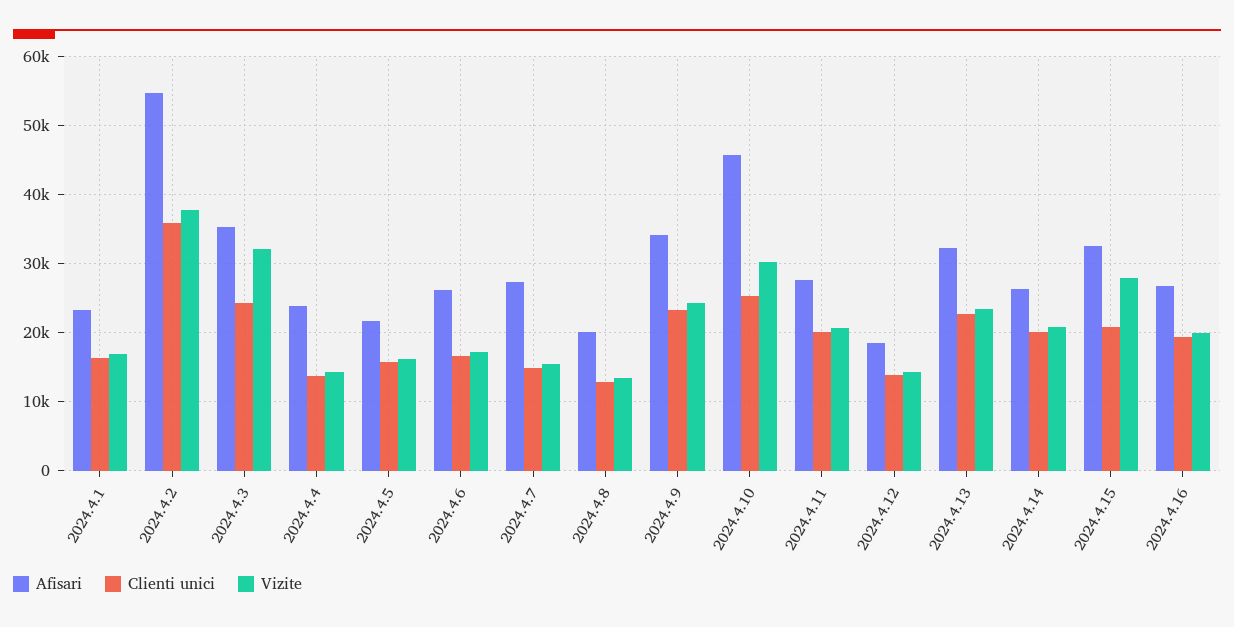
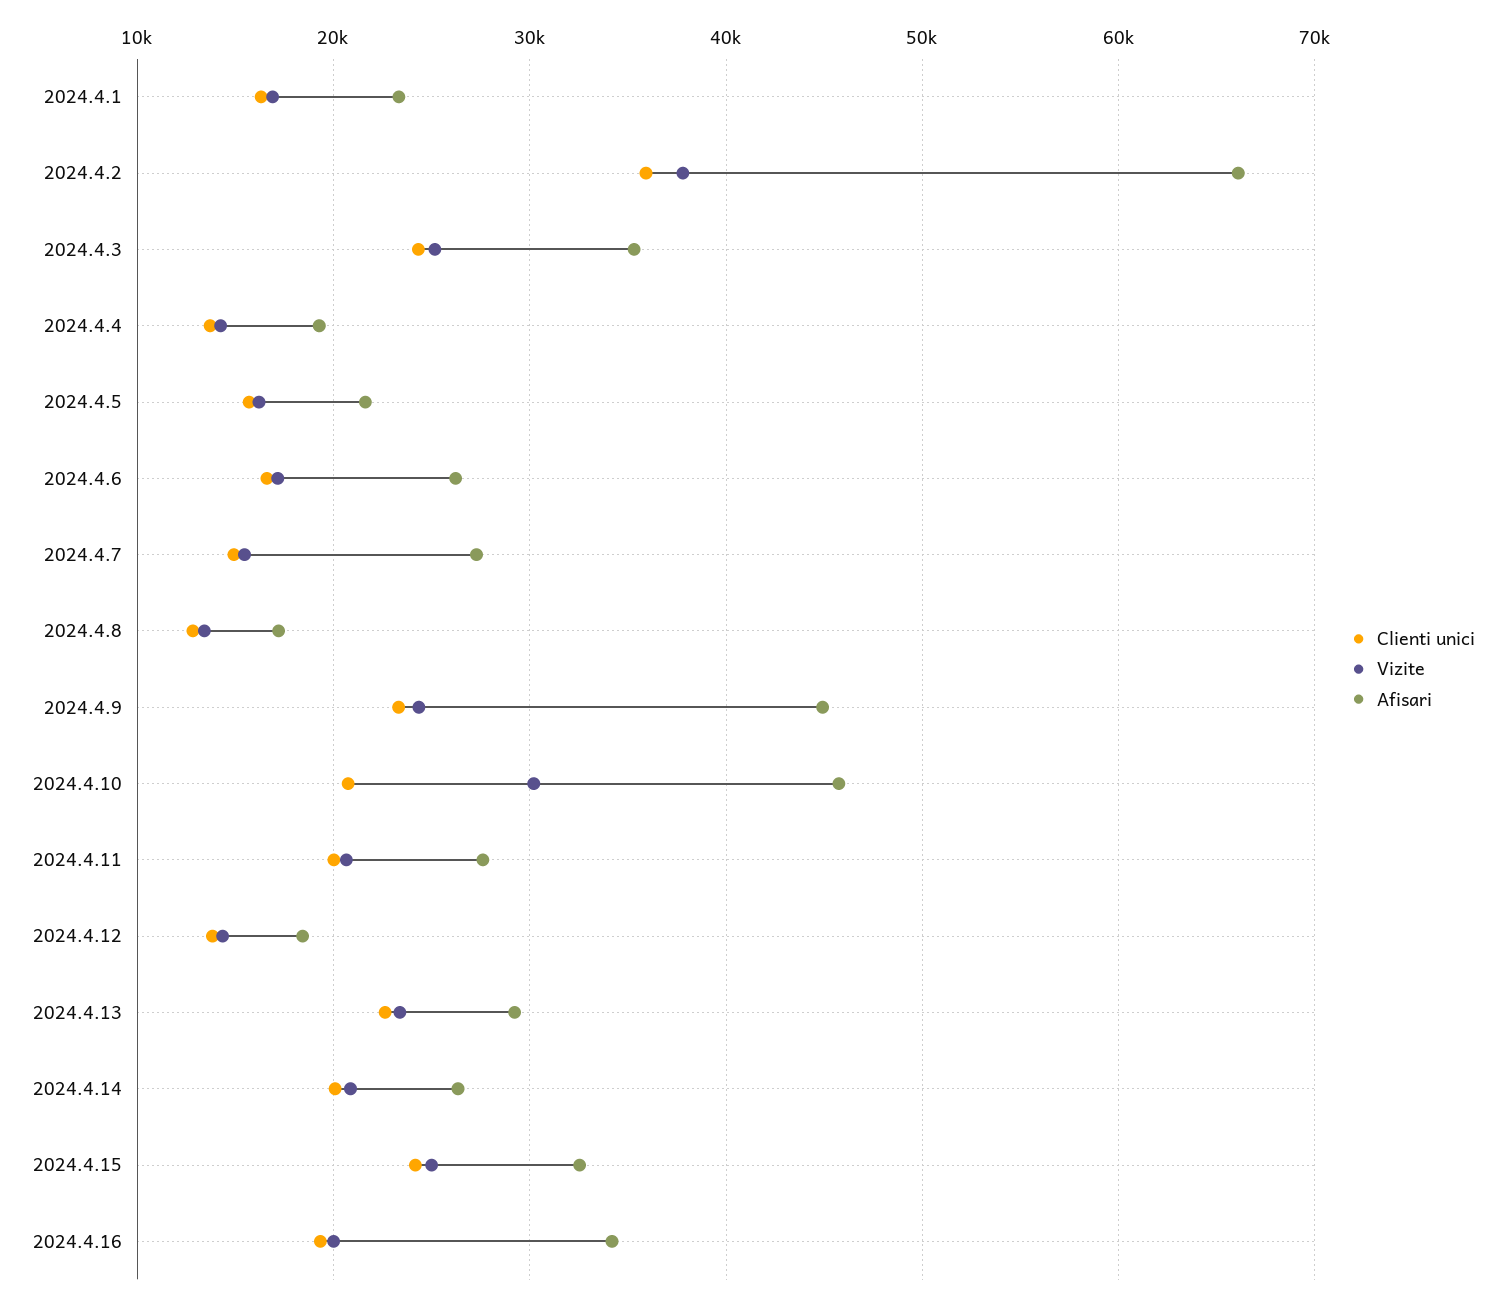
Afisari, 2024.4.2: 55000 -> 66000
Vizite, 2024.4.3: 32000 -> 25000
Afisari, 2024.4.4: 24000 -> 19000
Afisari, 2024.4.8: 20000 -> 17000
Afisari, 2024.4.9: 34000 -> 45000
Clienti unici, 2024.4.10: 25000 -> 21000
Afisari, 2024.4.13: 32000 -> 29000
Clienti unici, 2024.4.15: 21000 -> 24000
Vizite, 2024.4.15: 28000 -> 25000
Afisari, 2024.4.16: 27000 -> 34000

